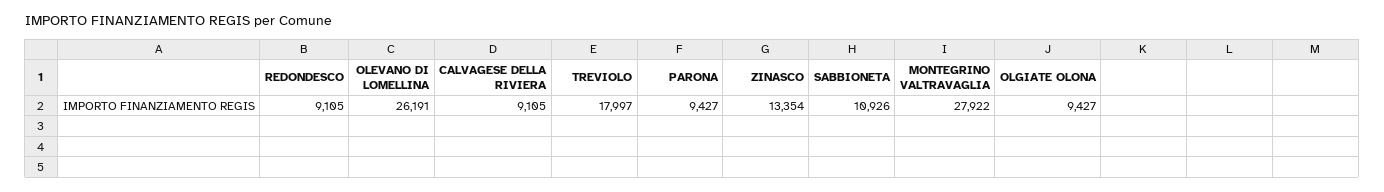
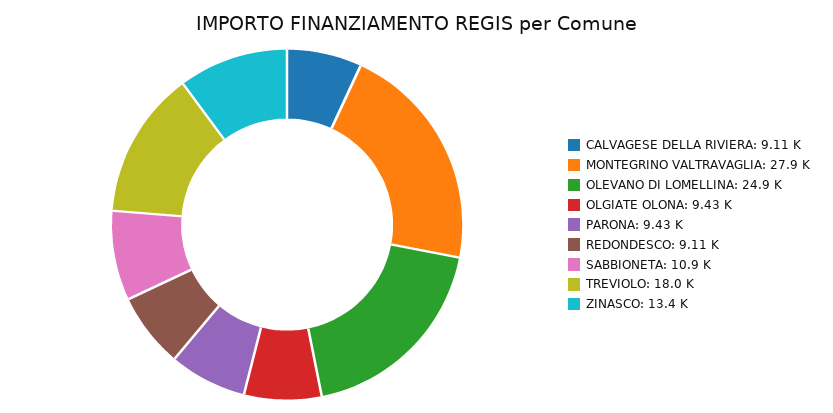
OLEVANO DI LOMELLINA: 26191 -> 24900

